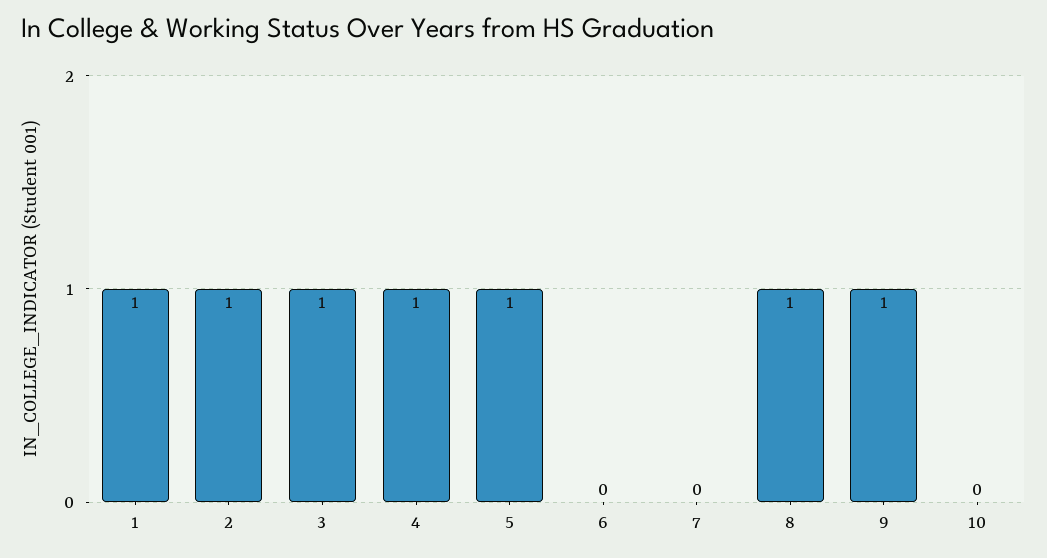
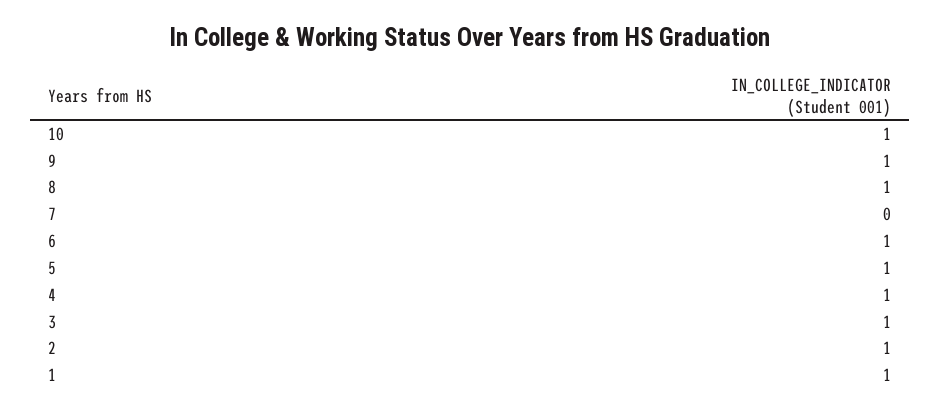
6: 0 -> 1
10: 0 -> 1

